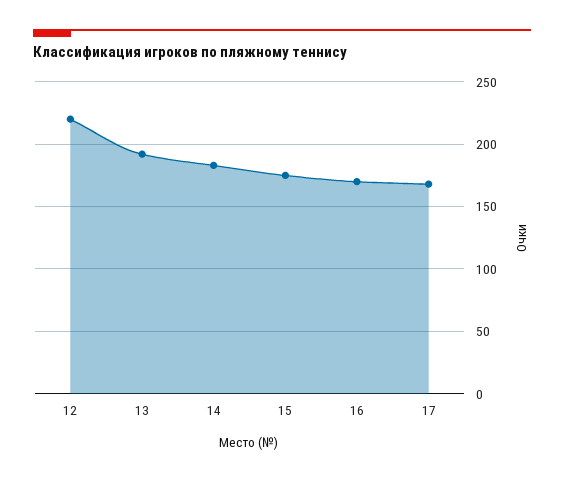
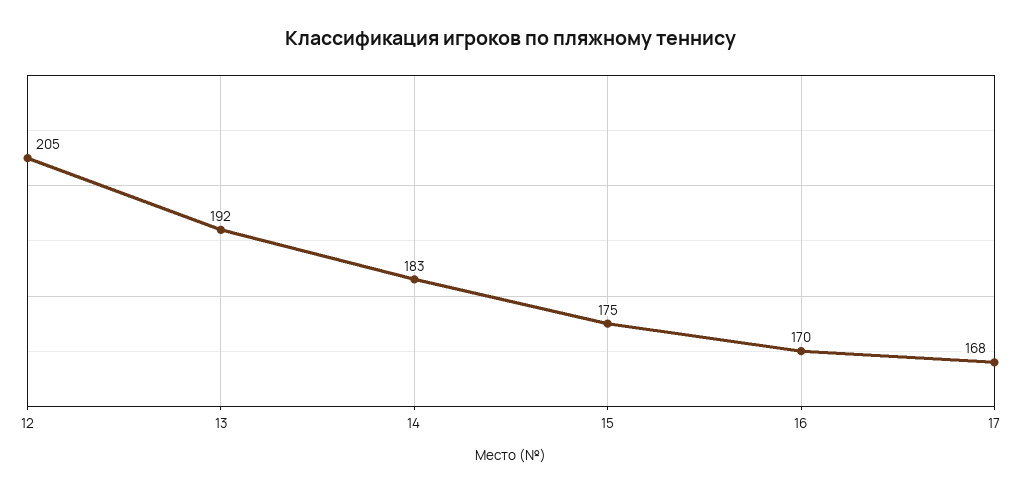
12: 220 -> 205

